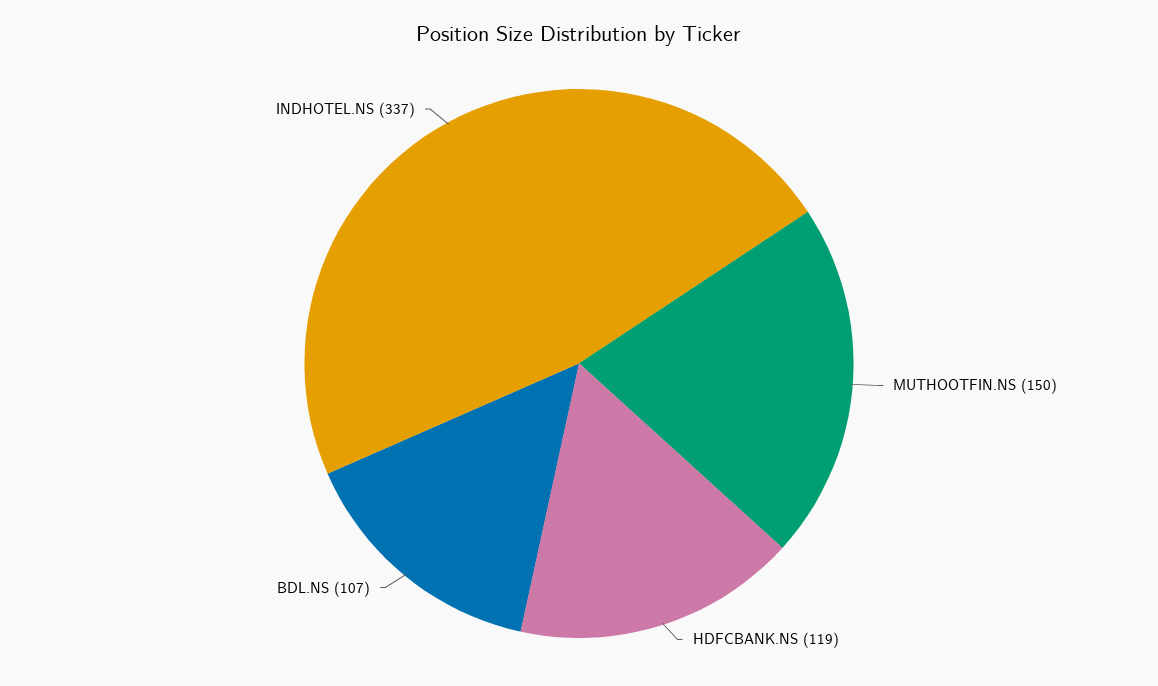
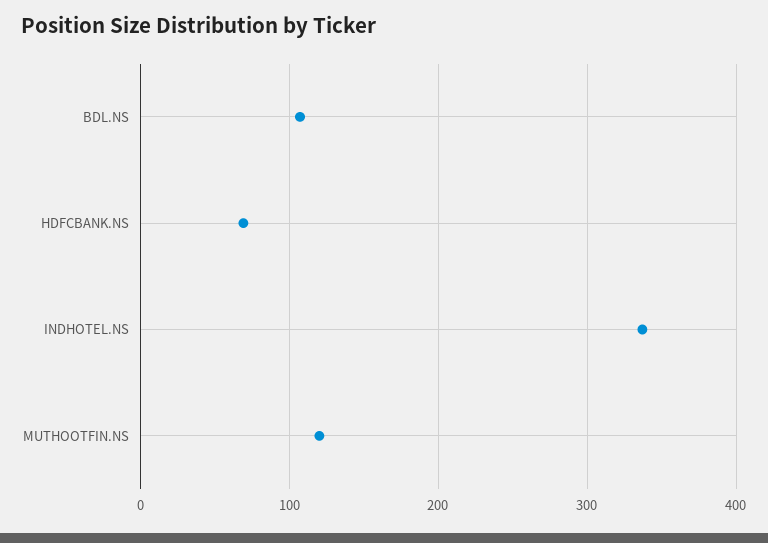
MUTHOOTFIN.NS: 150 -> 120
HDFCBANK.NS: 119 -> 70

